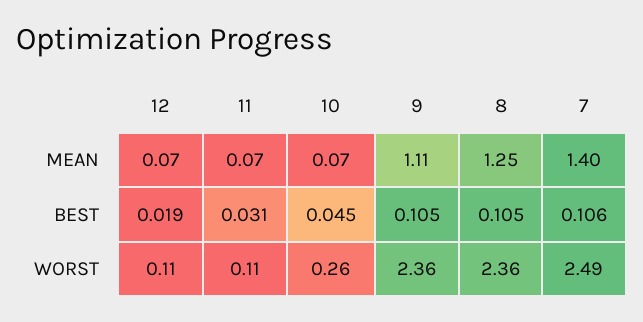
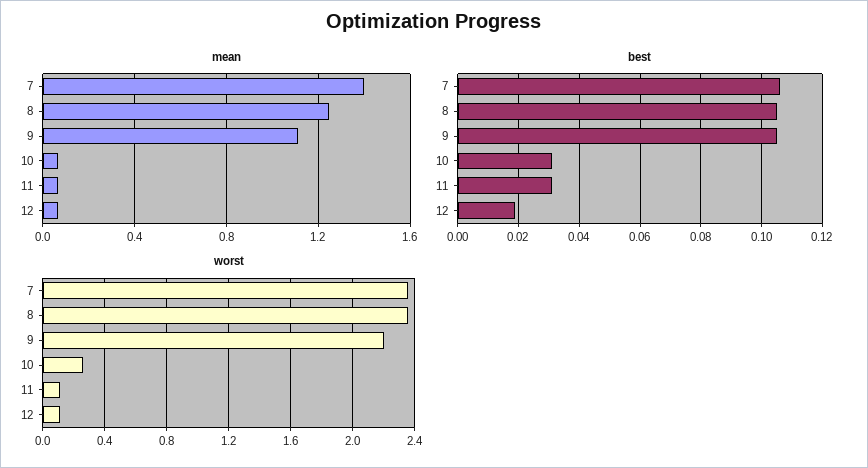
BEST, 10: 0.045 -> 0.03
WORST, 9: 2.36 -> 2.2
WORST, 7: 2.49 -> 2.35

